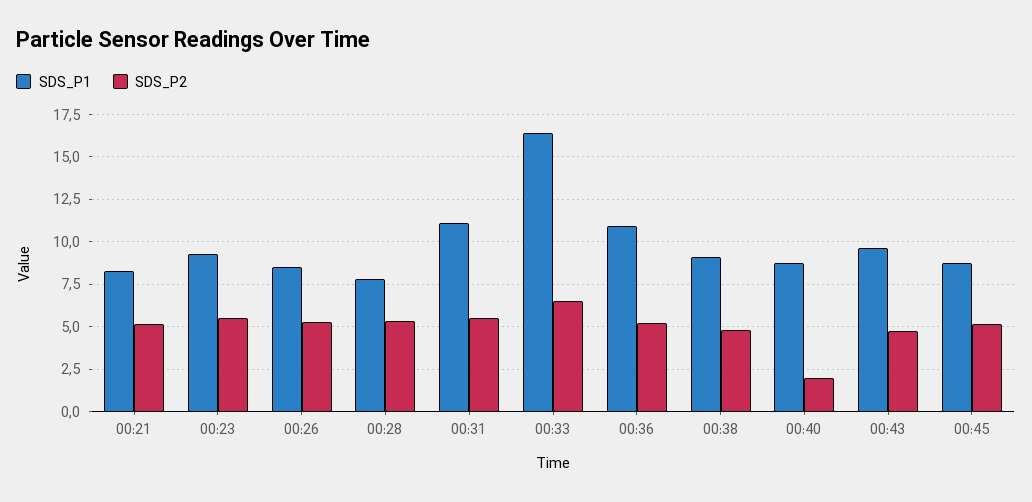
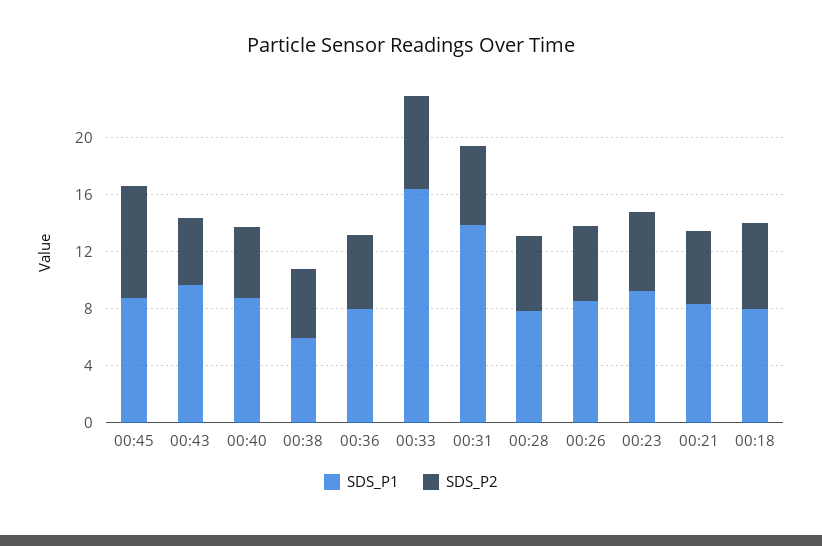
SDS_P1, 00:31: 11 -> 14
SDS_P1, 00:36: 11 -> 8
SDS_P1, 00:38: 9 -> 6
SDS_P2, 00:40: 2 -> 5
SDS_P2, 00:45: 5 -> 8
SDS_P1, 00:18: none -> 8
SDS_P2, 00:18: none -> 6

